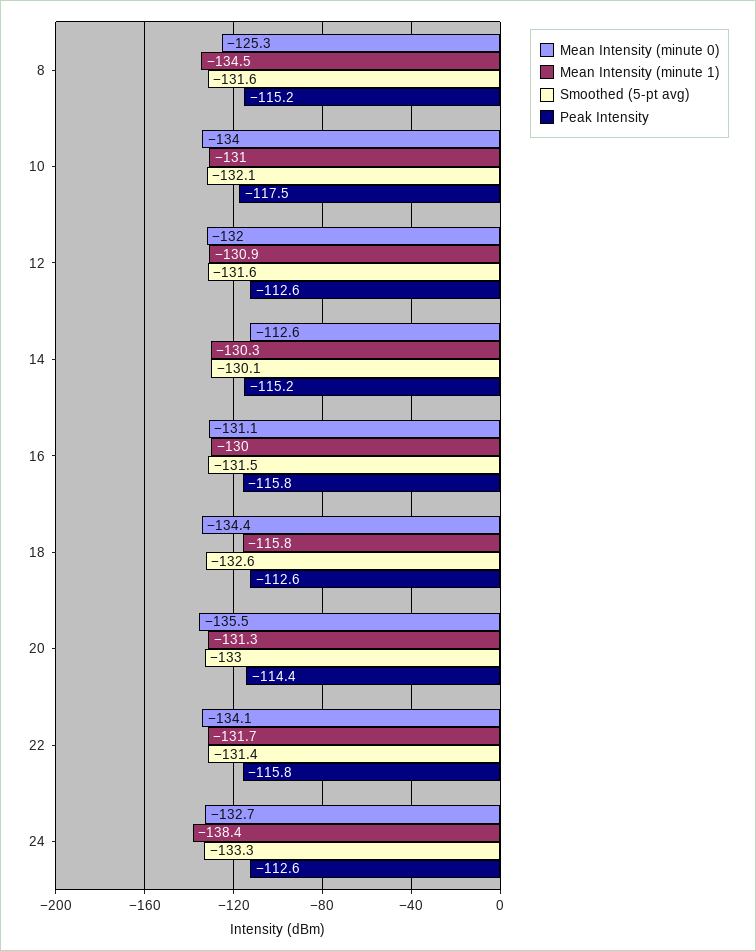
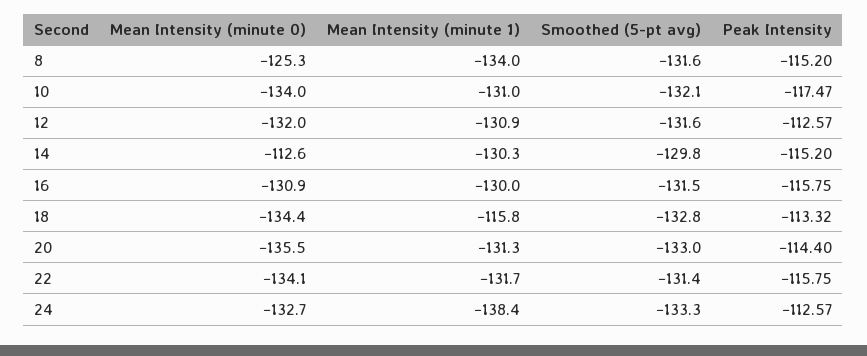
Mean Intensity (minute 1), 8: -134.5 -> -134
Smoothed (5-pt avg), 14: -130.1 -> -129.8
Mean Intensity (minute 0), 16: -131.1 -> -130.9
Smoothed (5-pt avg), 18: -132.6 -> -132.8
Peak Intensity, 18: -112.6 -> -113.32

